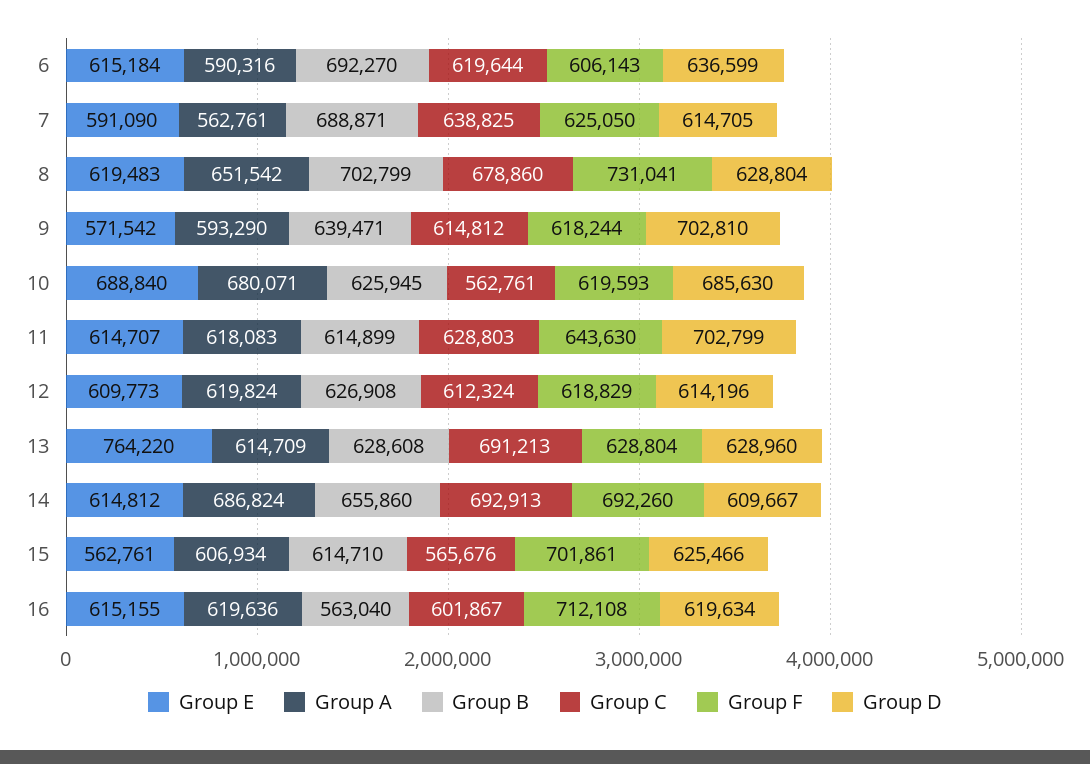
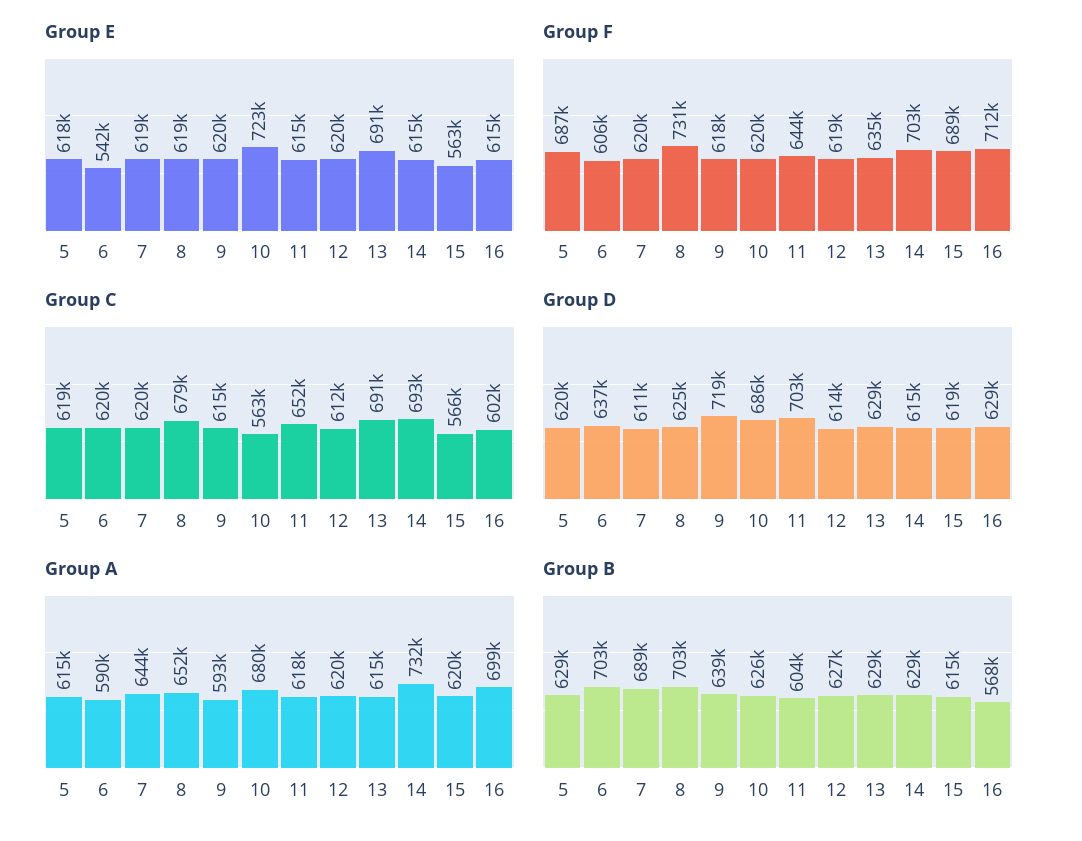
Group E, 6: 615184 -> 542000
Group B, 6: 692270 -> 703000
Group E, 7: 591090 -> 619000
Group A, 7: 562761 -> 644000
Group C, 7: 638825 -> 620000
Group F, 7: 625050 -> 620000
Group D, 7: 614705 -> 611000
Group D, 8: 628804 -> 625000
Group E, 9: 571542 -> 620000
Group D, 9: 702810 -> 719000
Group E, 10: 688840 -> 723000
Group B, 11: 614899 -> 604000
Group C, 11: 628803 -> 652000
Group E, 12: 609773 -> 620000
Group E, 13: 764220 -> 691000
Group F, 13: 628804 -> 635000
Group A, 14: 686824 -> 732000
Group B, 14: 655860 -> 629000
Group F, 14: 692260 -> 703000
Group D, 14: 609667 -> 615000
Group A, 15: 606934 -> 620000
Group F, 15: 701861 -> 689000
Group D, 15: 625466 -> 619000
Group A, 16: 619636 -> 699000
Group B, 16: 563040 -> 568000
Group D, 16: 619634 -> 629000
Group E, 5: none -> 618000
Group F, 5: none -> 687000
Group C, 5: none -> 619000
Group D, 5: none -> 620000
Group A, 5: none -> 615000
Group B, 5: none -> 629000

